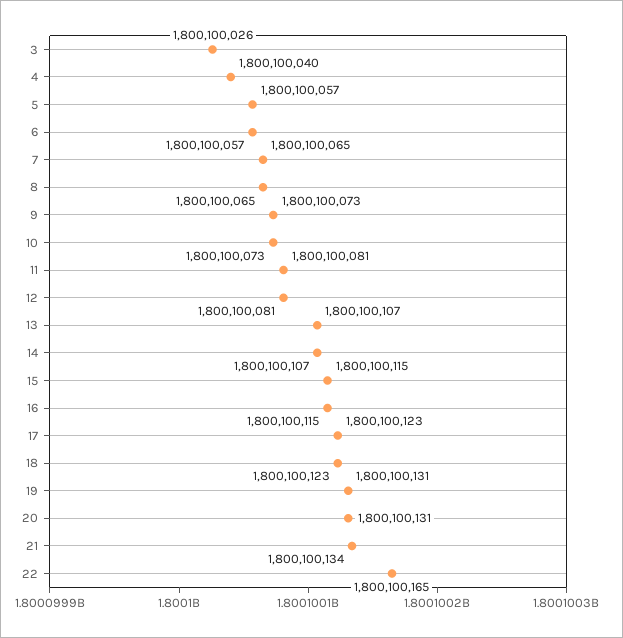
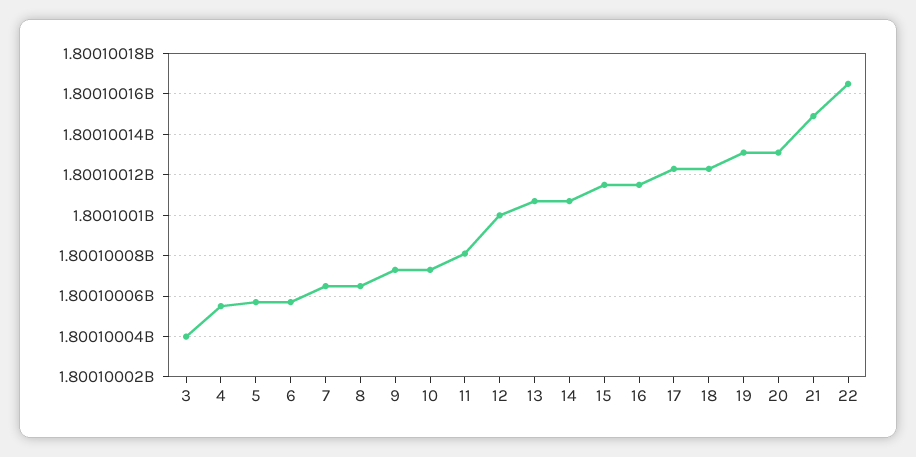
3: 1800100026 -> 1800100040
4: 1800100040 -> 1800100055
12: 1800100081 -> 1800100100
21: 1800100134 -> 1800100150

